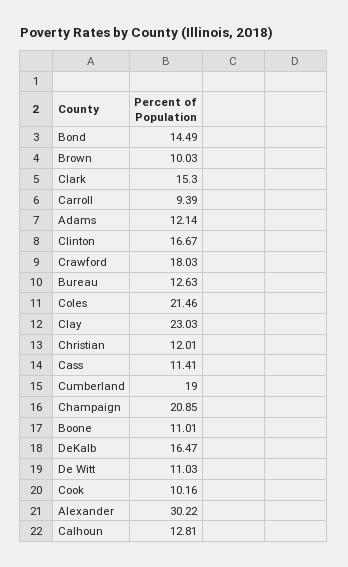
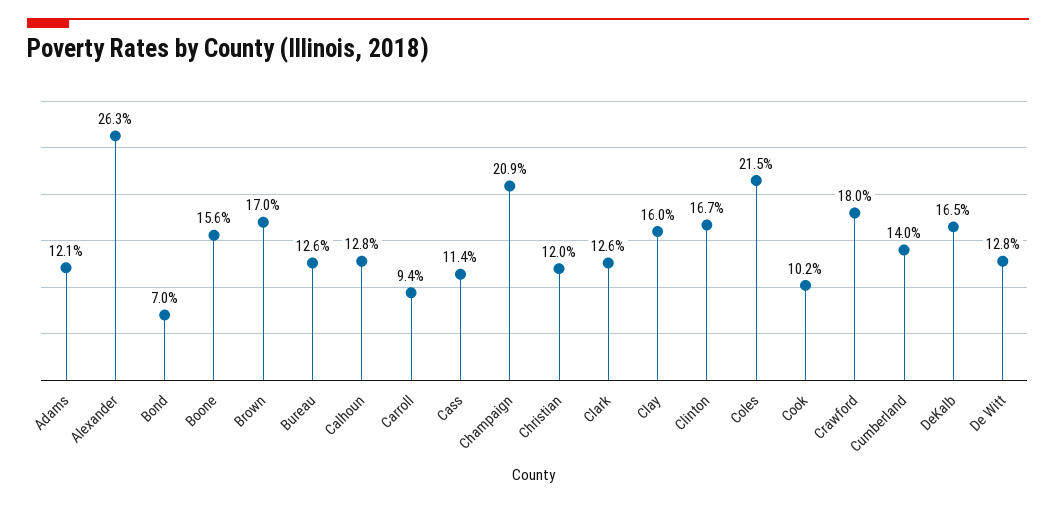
Bond: 14.49 -> 7
Brown: 10.03 -> 17
Clark: 15.3 -> 12.6
Clay: 23.03 -> 16
Cumberland: 19 -> 14
Boone: 11.01 -> 15.6
De Witt: 11.03 -> 12.8
Alexander: 30.22 -> 26.3

